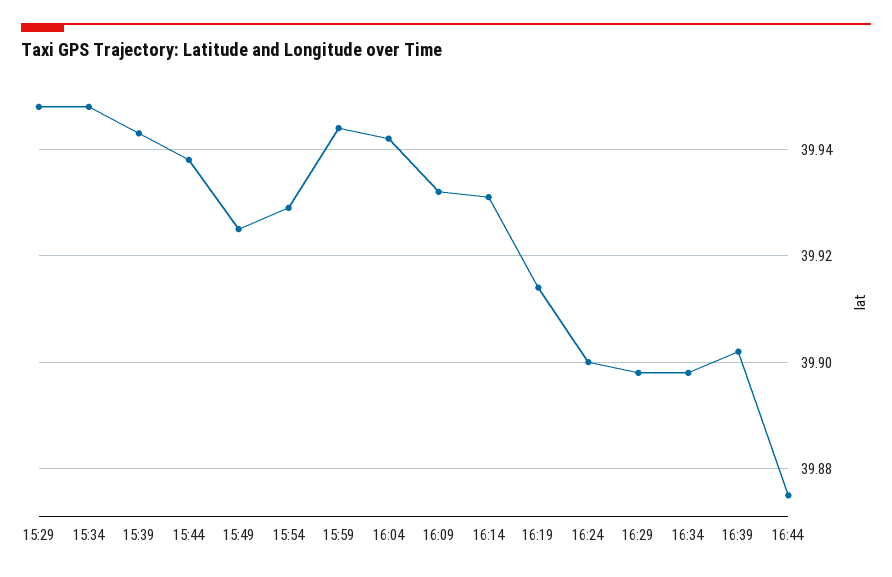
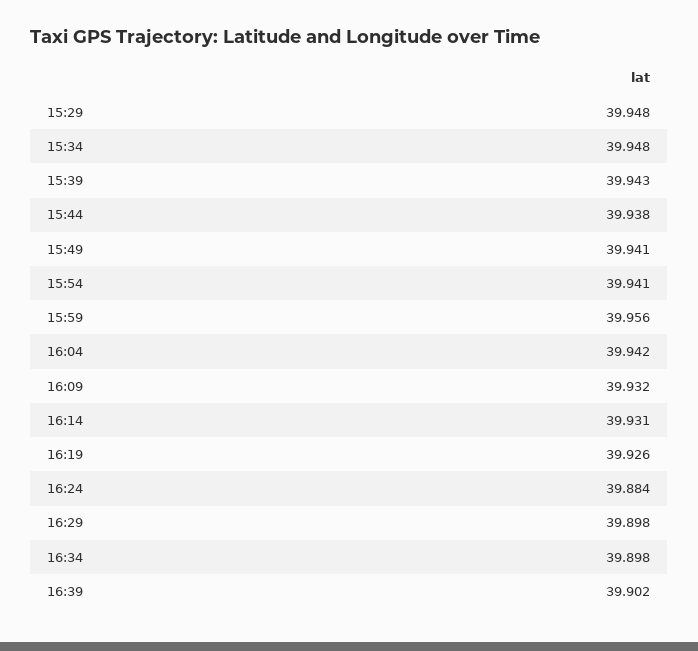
15:49: 39.925 -> 39.941
15:54: 39.93 -> 39.941
15:59: 39.945 -> 39.956
16:19: 39.915 -> 39.926
16:24: 39.9 -> 39.884
16:44: 39.875 -> none

